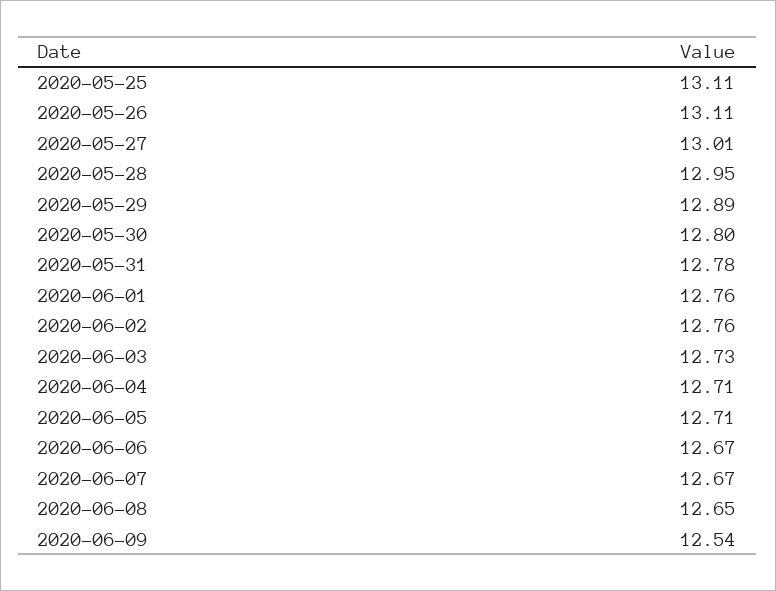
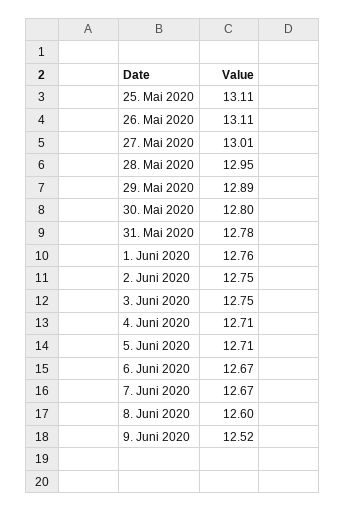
2020-06-02: 12.76 -> 12.75
2020-06-03: 12.73 -> 12.75
2020-06-08: 12.65 -> 12.6
2020-06-09: 12.54 -> 12.52

